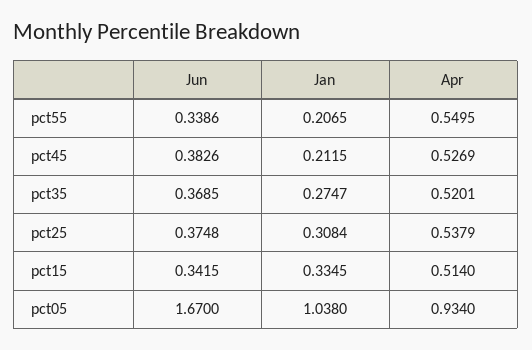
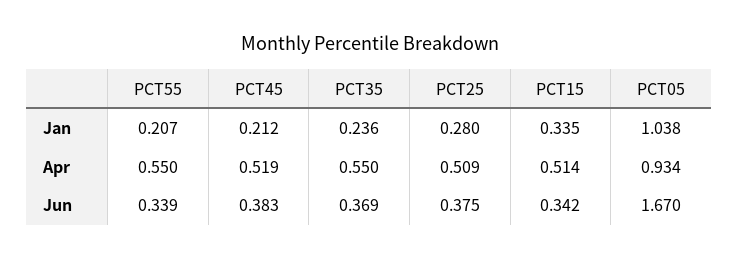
Apr, pct45: 0.5269 -> 0.519
Jan, pct35: 0.2747 -> 0.236
Apr, pct35: 0.5201 -> 0.55
Jan, pct25: 0.3084 -> 0.28
Apr, pct25: 0.5379 -> 0.509

